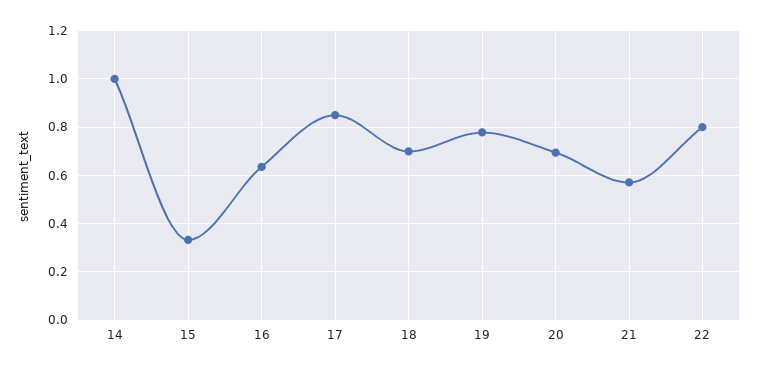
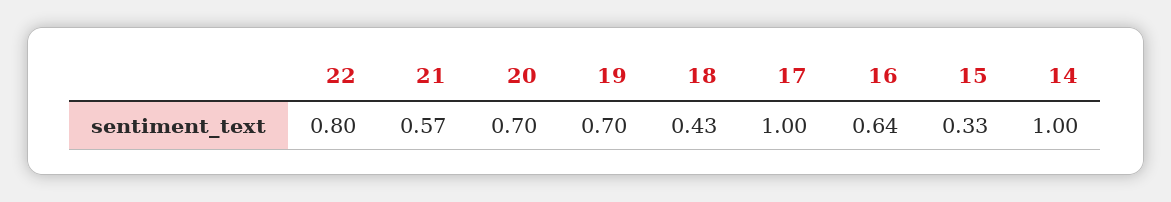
17: 0.85 -> 1
18: 0.7 -> 0.43
19: 0.775 -> 0.7

